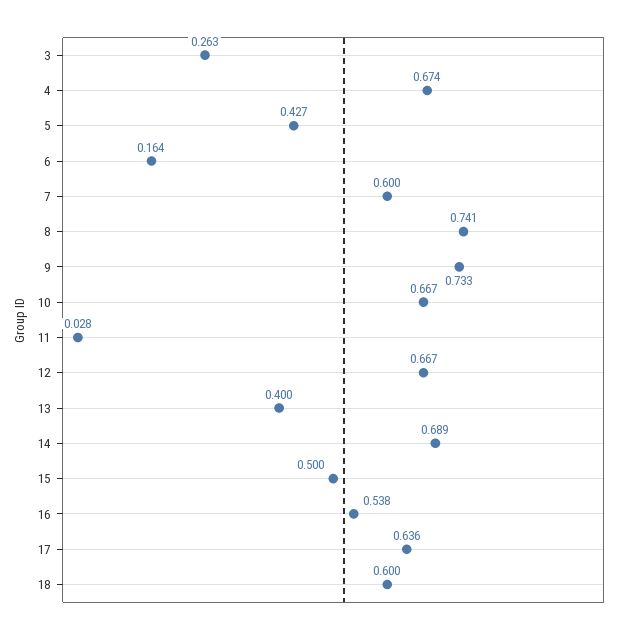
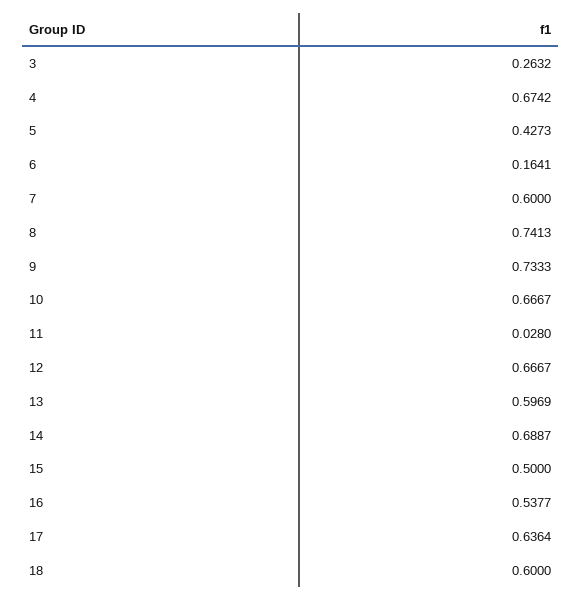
13: 0.4 -> 0.5969

